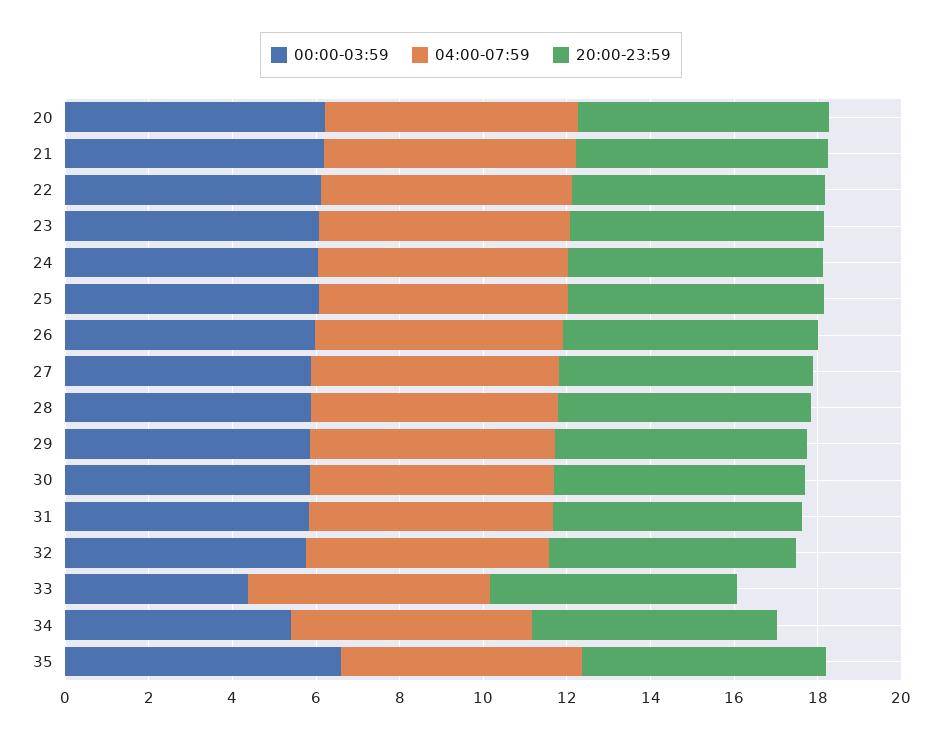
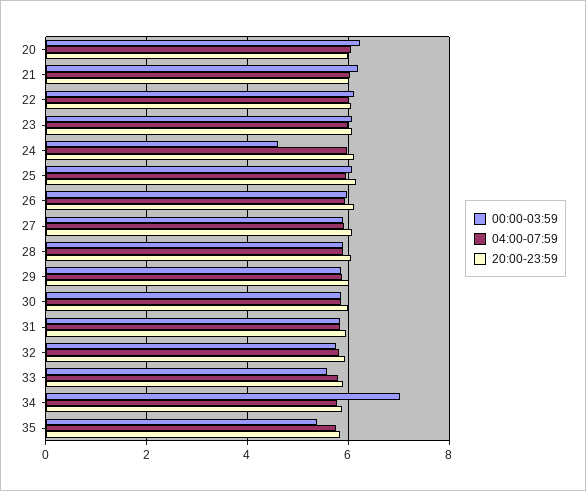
00:00-03:59, 24: 6 -> 4.6
00:00-03:59, 33: 4.5 -> 5.6
00:00-03:59, 34: 5.5 -> 7
00:00-03:59, 35: 6.5 -> 5.4

